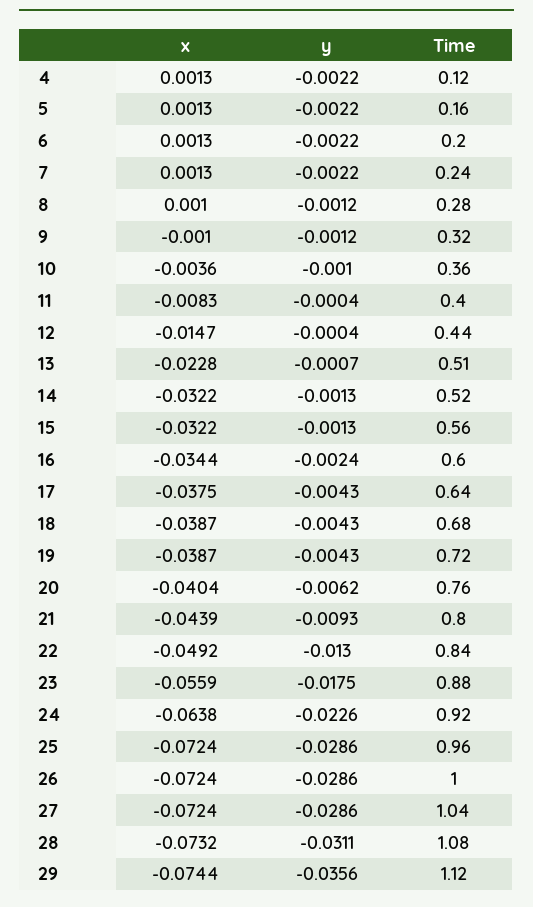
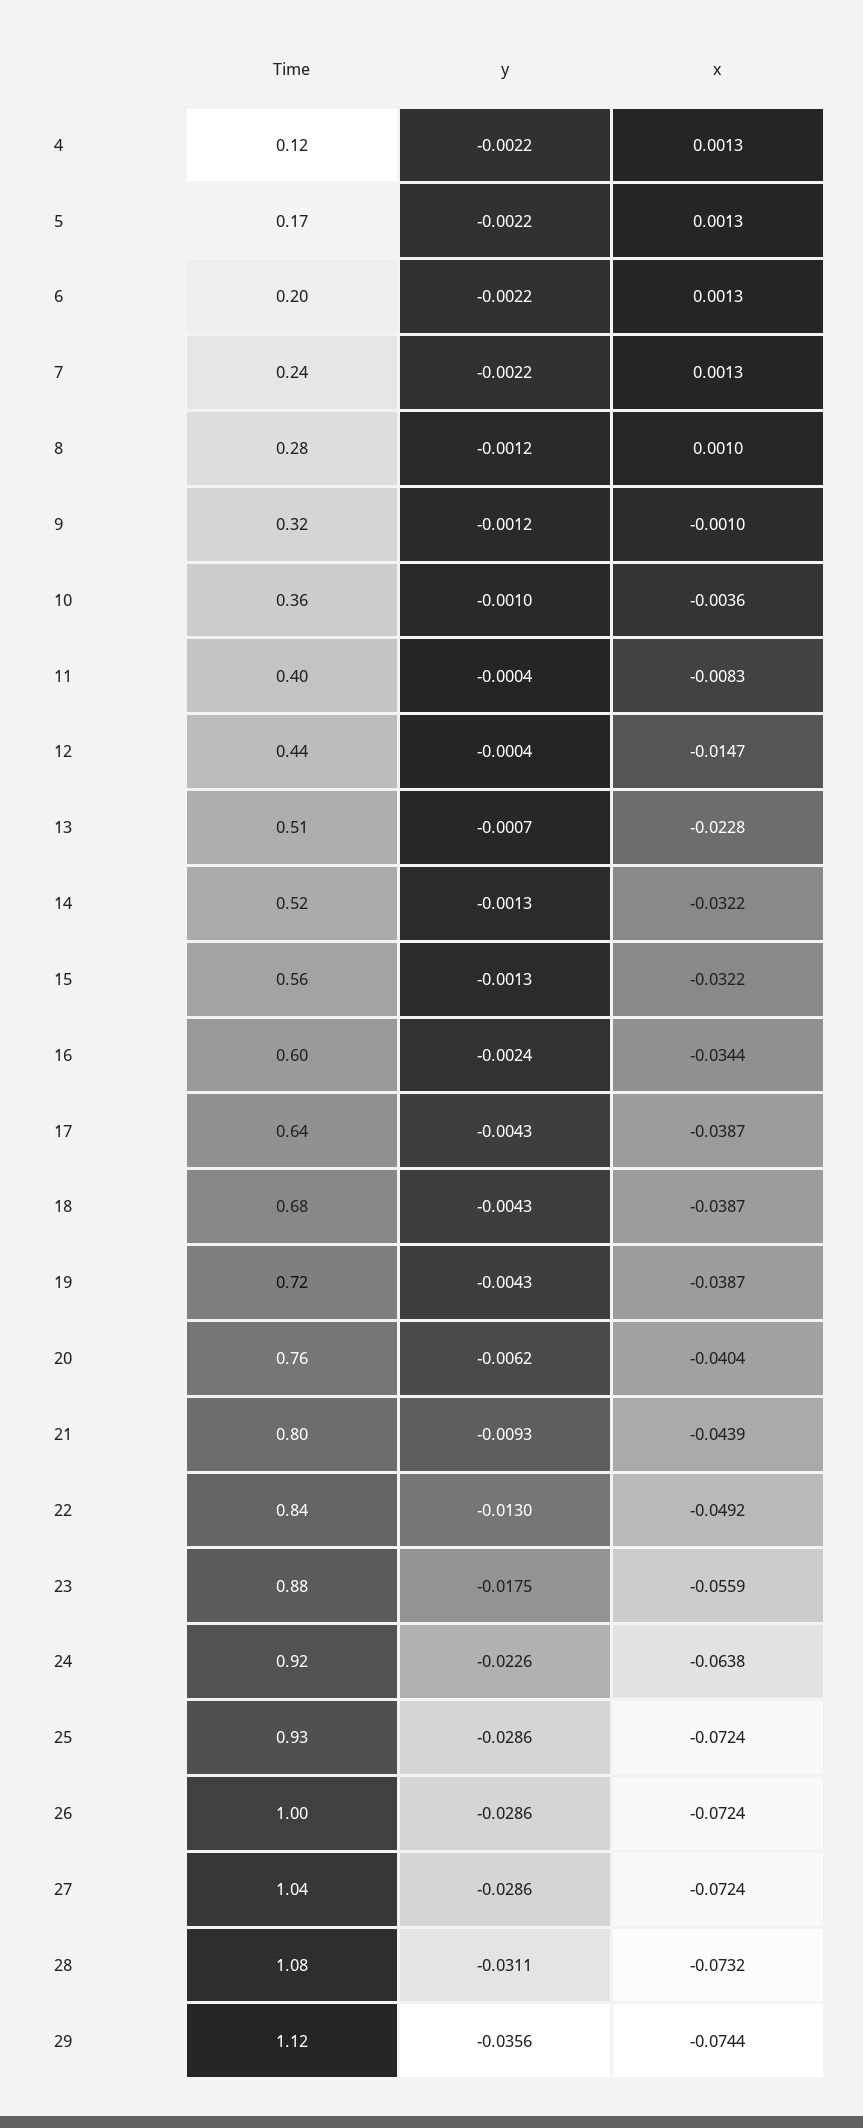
Time, 5: 0.16 -> 0.17
x, 17: -0.0375 -> -0.0387
Time, 25: 0.96 -> 0.93

